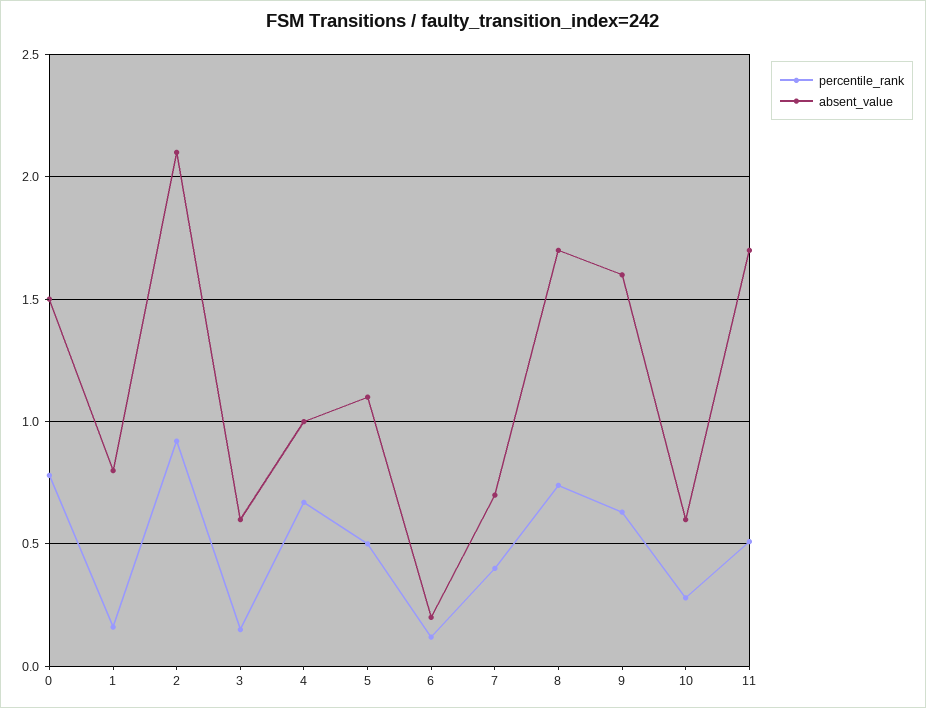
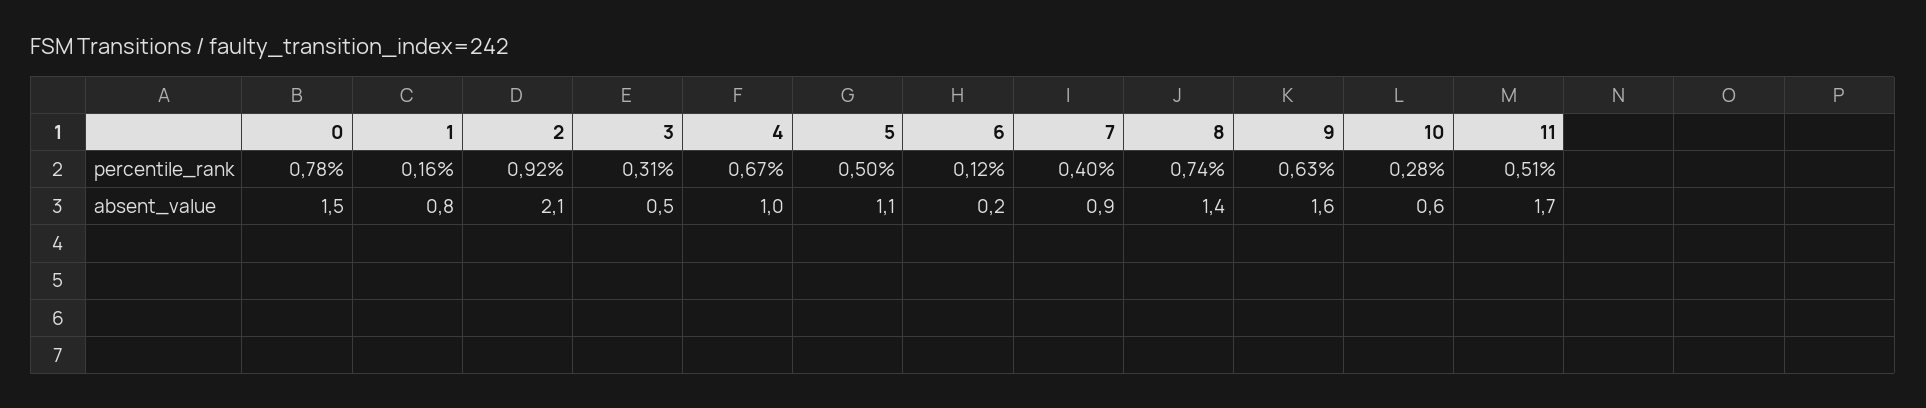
percentile_rank, 3: 0.15 -> 0.31
absent_value, 3: 0.6 -> 0.5
absent_value, 7: 0.7 -> 0.9
absent_value, 8: 1.7 -> 1.4

